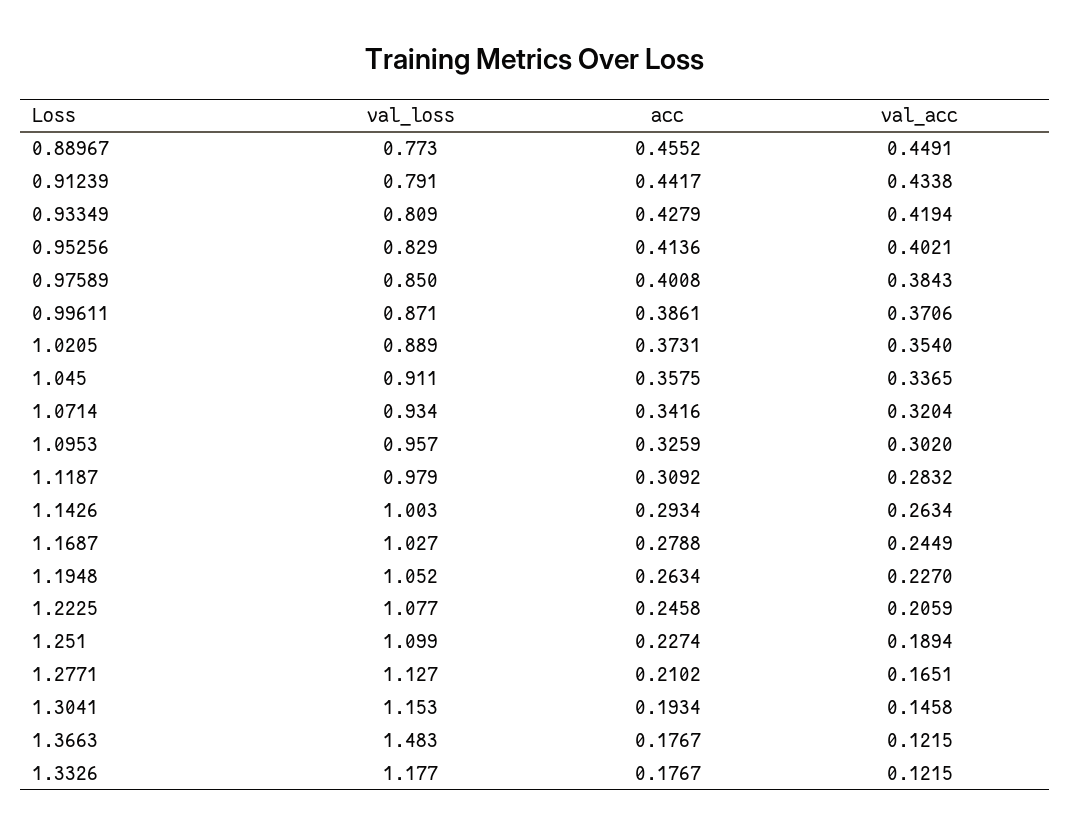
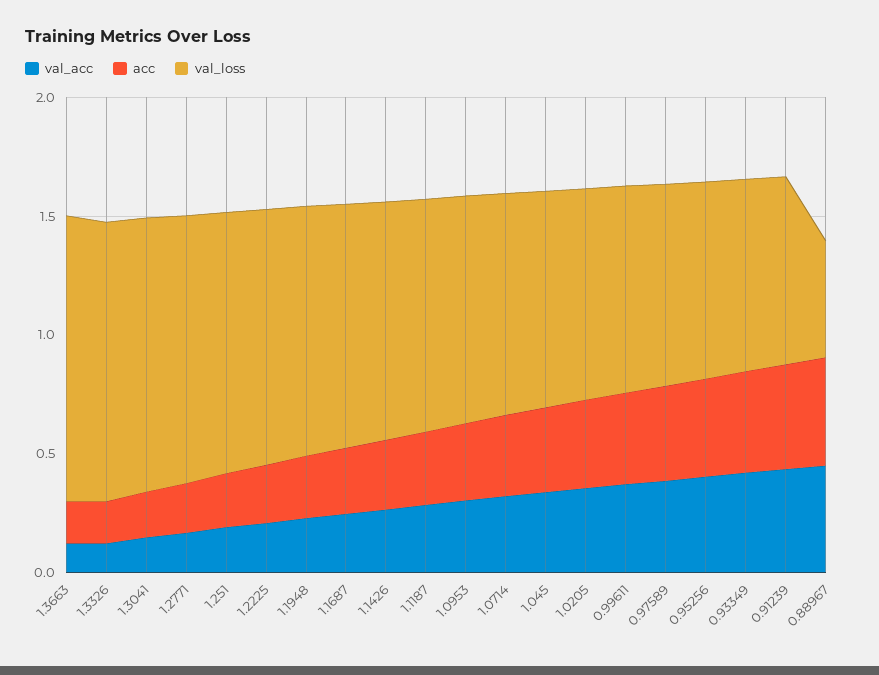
val_loss, 0.88967: 0.773 -> 0.5
val_loss, 1.3663: 1.483 -> 1.2

